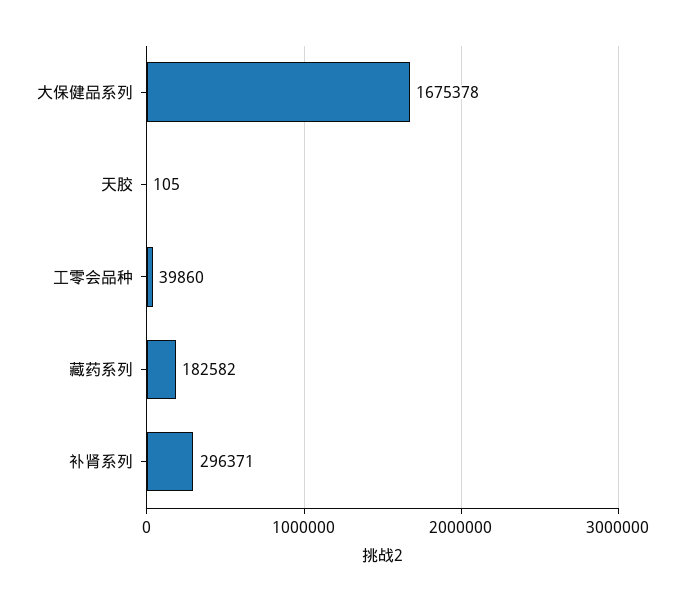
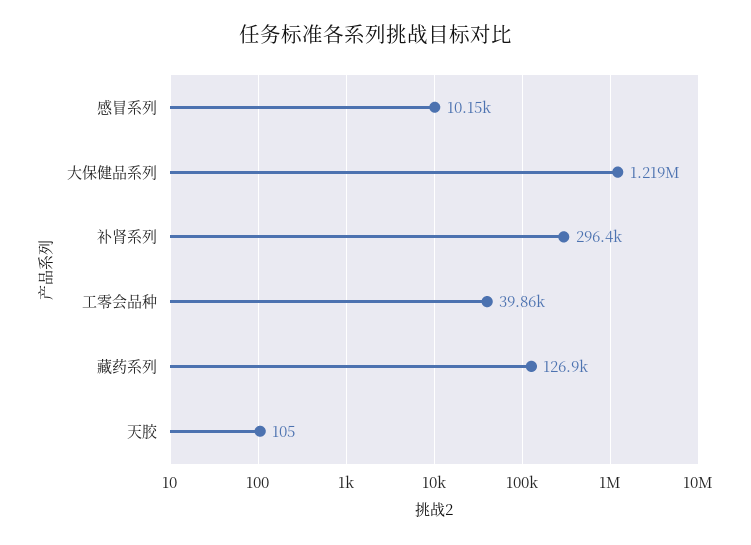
大保健品系列: 1675378 -> 1219000
藏药系列: 182582 -> 126900
感冒系列: none -> 10150

